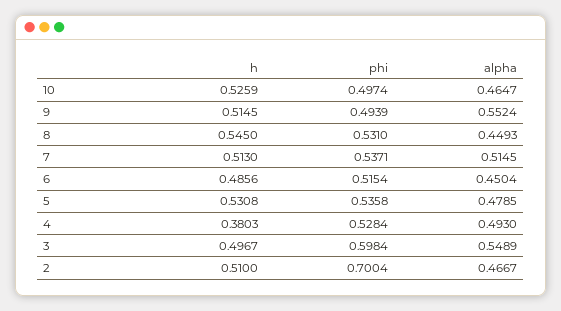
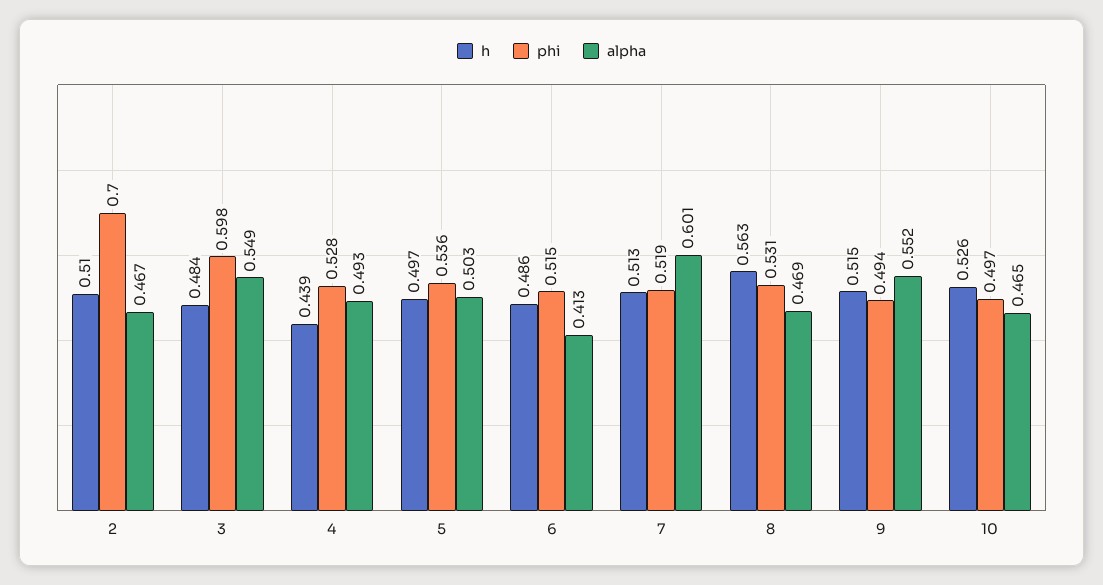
h, 8: 0.545 -> 0.563
alpha, 8: 0.4493 -> 0.469
phi, 7: 0.5371 -> 0.519
alpha, 7: 0.5145 -> 0.601
alpha, 6: 0.4504 -> 0.413
h, 5: 0.5308 -> 0.497
alpha, 5: 0.4785 -> 0.503
h, 4: 0.3803 -> 0.439
h, 3: 0.4967 -> 0.484

